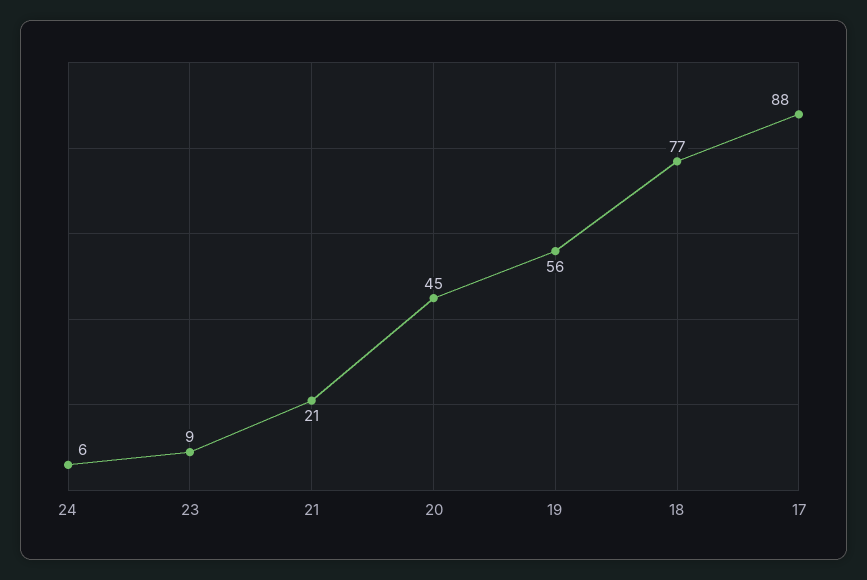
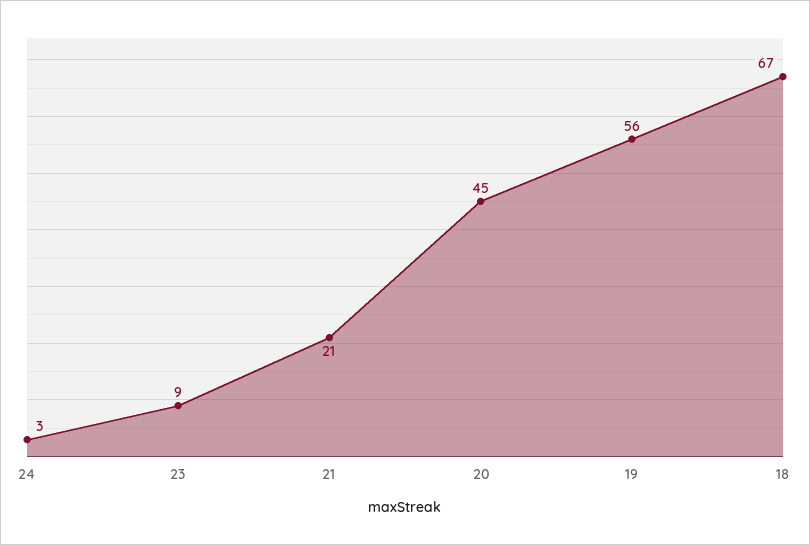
24: 6 -> 3
18: 77 -> 67
17: 88 -> none

